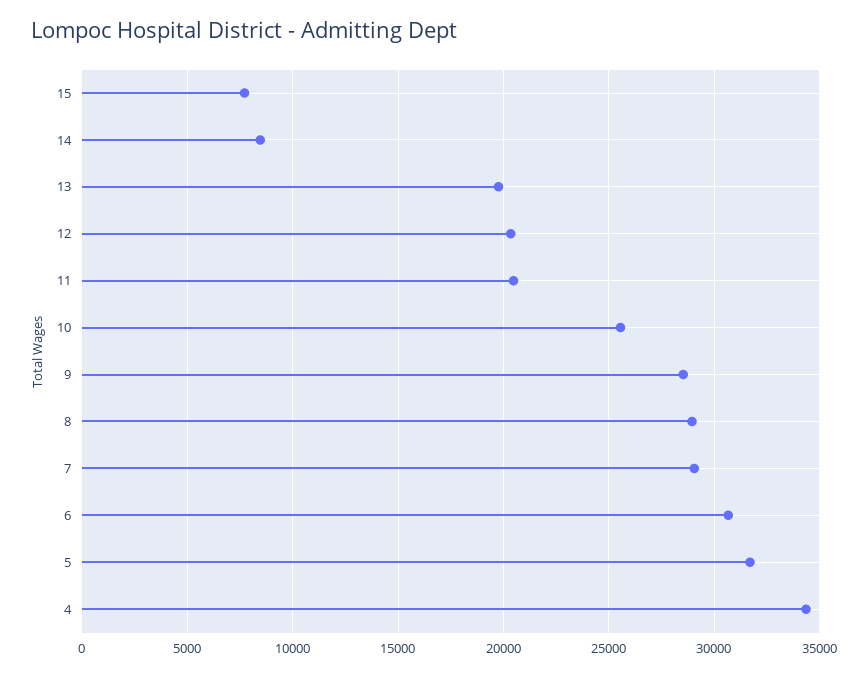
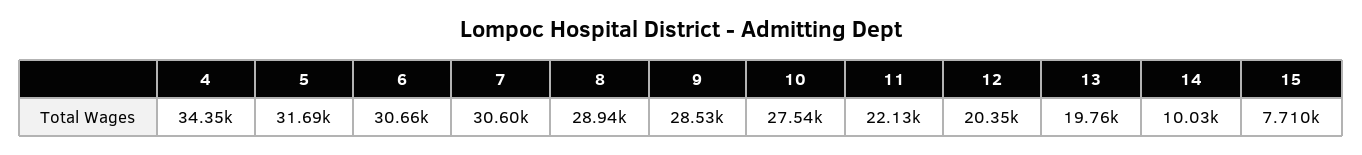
14: 8500 -> 10030
11: 20500 -> 22130
10: 25500 -> 27540
7: 29000 -> 30600

